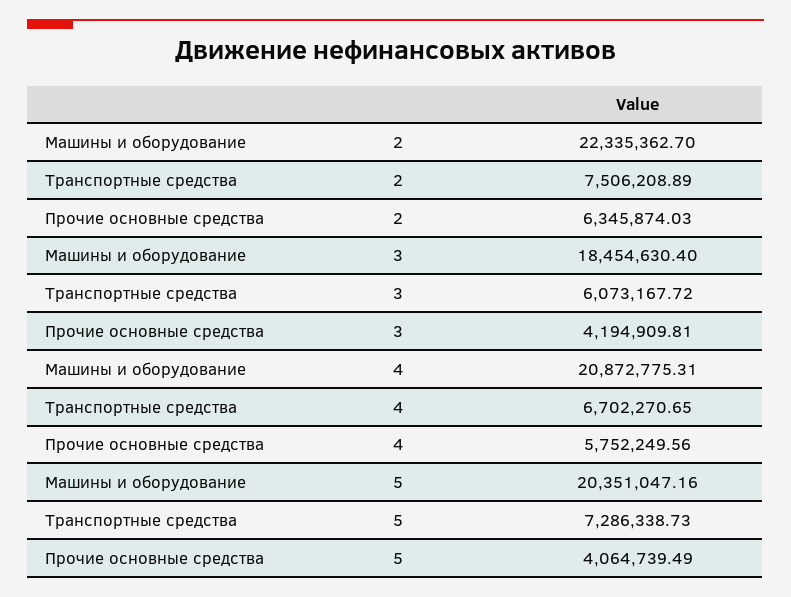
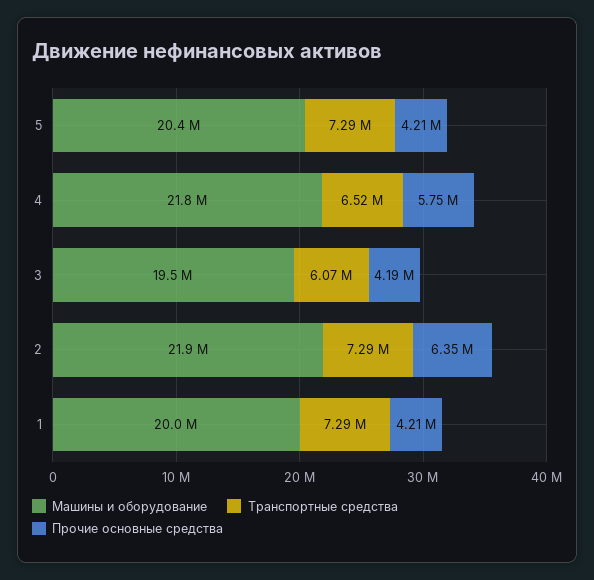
Машины и оборудование, 2: 22335362.7 -> 21900000
Транспортные средства, 2: 7506208.89 -> 7290000
Машины и оборудование, 3: 18454630.4 -> 19500000
Машины и оборудование, 4: 20872775.31 -> 21800000
Транспортные средства, 4: 6702270.65 -> 6520000
Прочие основные средства, 5: 4064739.49 -> 4210000
Машины и оборудование, 1: none -> 20000000
Транспортные средства, 1: none -> 7290000
Прочие основные средства, 1: none -> 4210000

